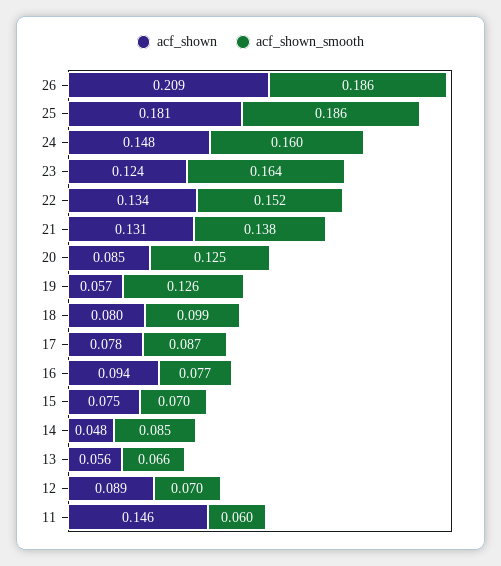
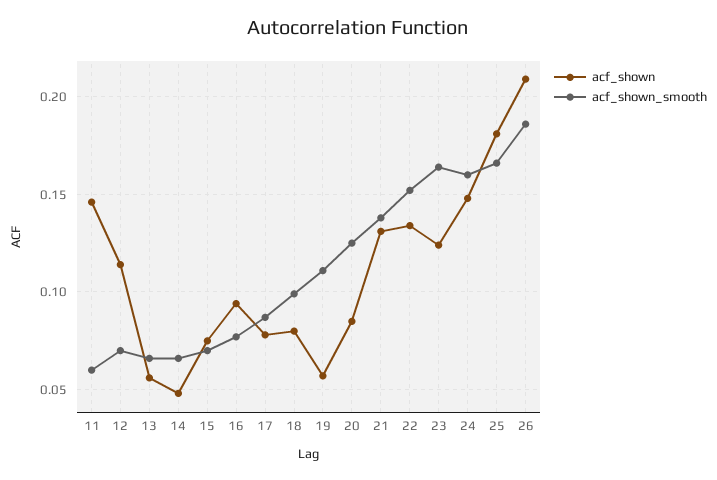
acf_shown_smooth, 25: 0.186 -> 0.165
acf_shown_smooth, 19: 0.126 -> 0.11
acf_shown_smooth, 14: 0.085 -> 0.065
acf_shown, 12: 0.089 -> 0.115

